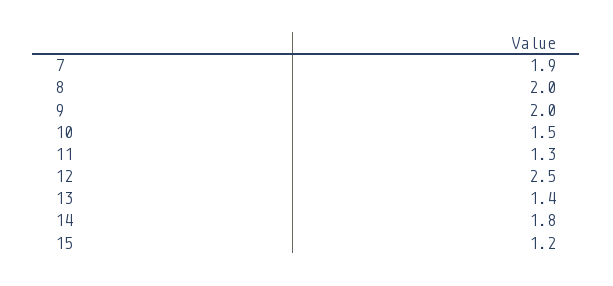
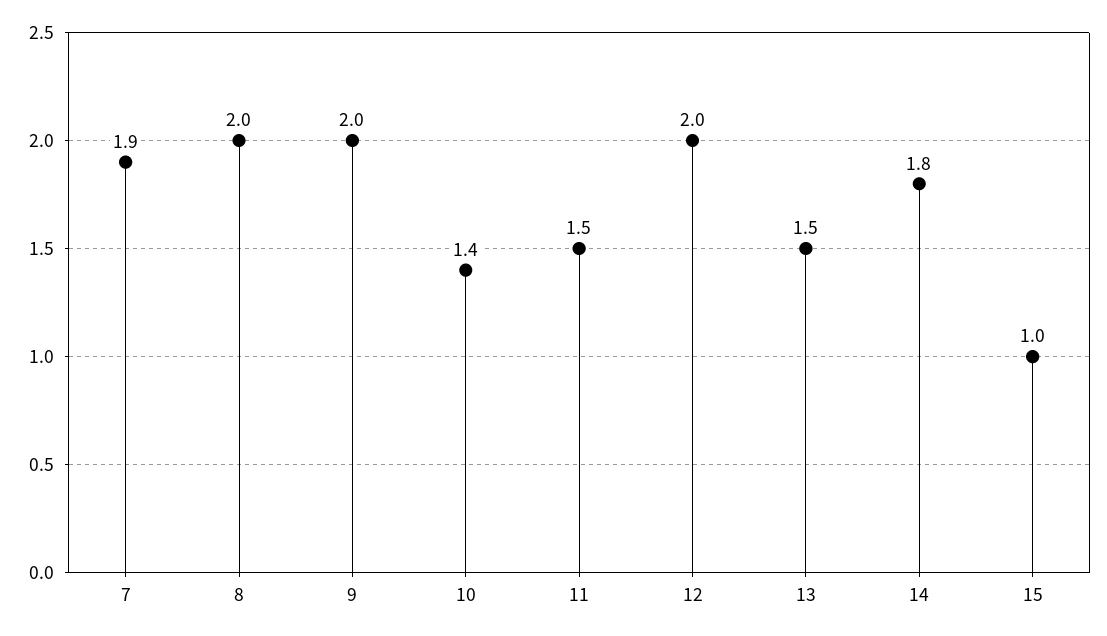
10: 1.5 -> 1.4
11: 1.3 -> 1.5
12: 2.5 -> 2
13: 1.4 -> 1.5
15: 1.2 -> 1

